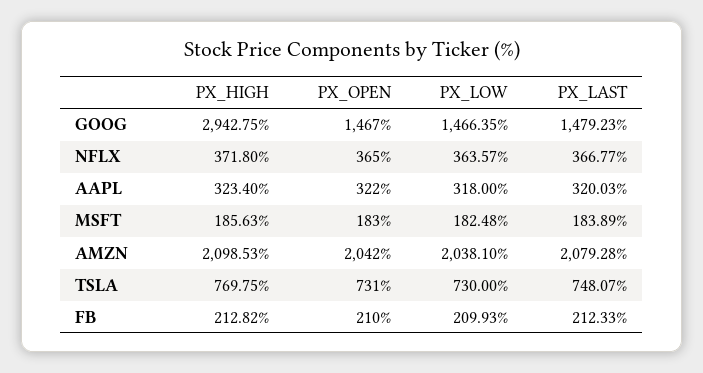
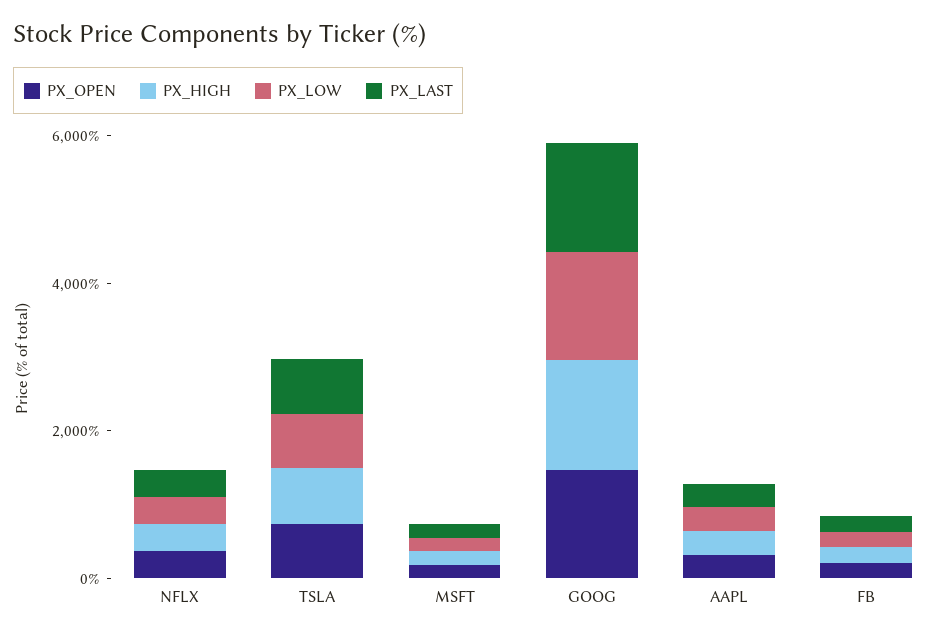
PX_HIGH, GOOG: 2942.75 -> 1500
PX_HIGH, AMZN: 2098.53 -> none
PX_OPEN, AMZN: 2042 -> none
PX_LOW, AMZN: 2038.1 -> none
PX_LAST, AMZN: 2079.28 -> none

